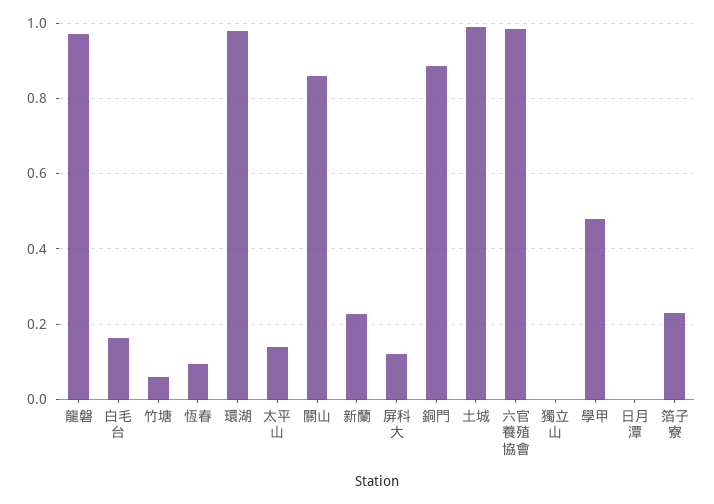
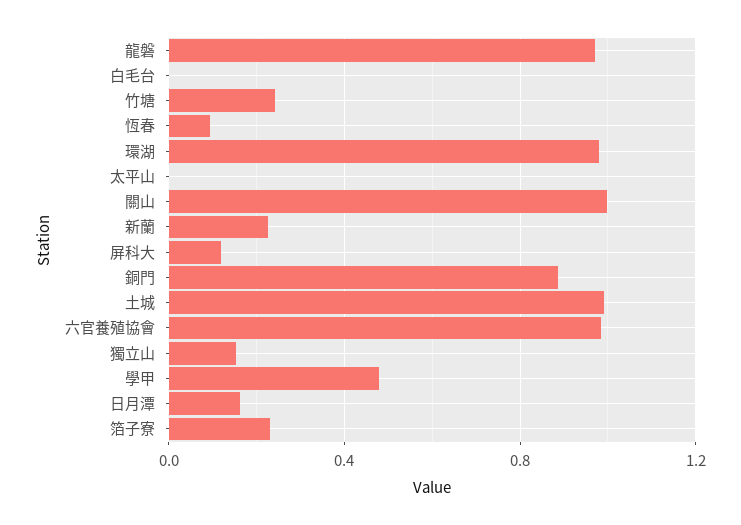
白毛台: 0.16 -> 0
竹塘: 0.06 -> 0.25
太平山: 0.14 -> 0
關山: 0.86 -> 1
獨立山: 0 -> 0.15
日月潭: 0 -> 0.15

